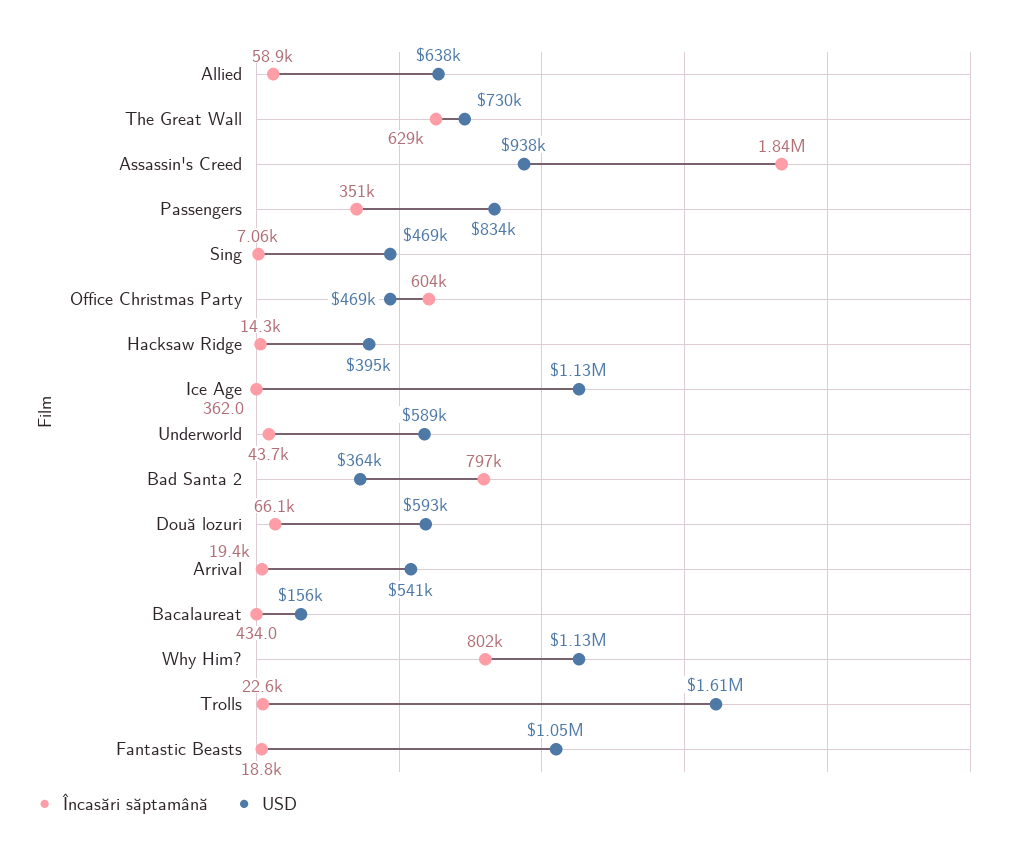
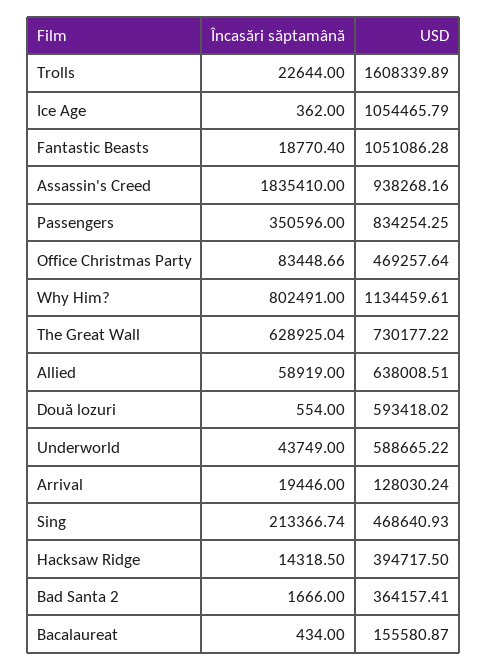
Încasări săptamână, Sing: 7060 -> 213366.74
Încasări săptamână, Office Christmas Party: 604000 -> 83448.66
USD, Ice Age: 1130000 -> 1054465.79
Încasări săptamână, Bad Santa 2: 797000 -> 1666
Încasări săptamână, Două lozuri: 66100 -> 554
USD, Arrival: 541000 -> 128030.24

